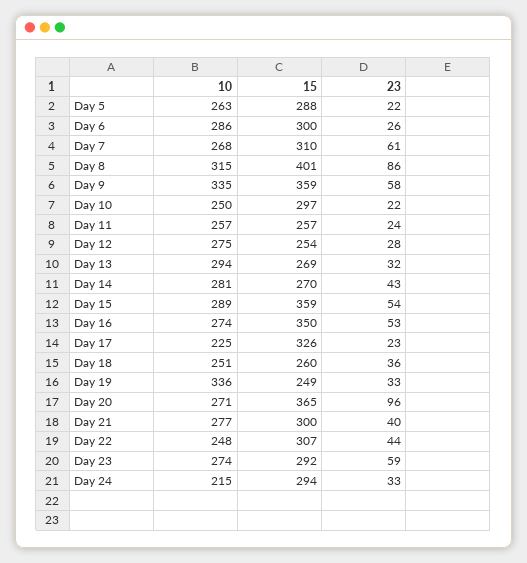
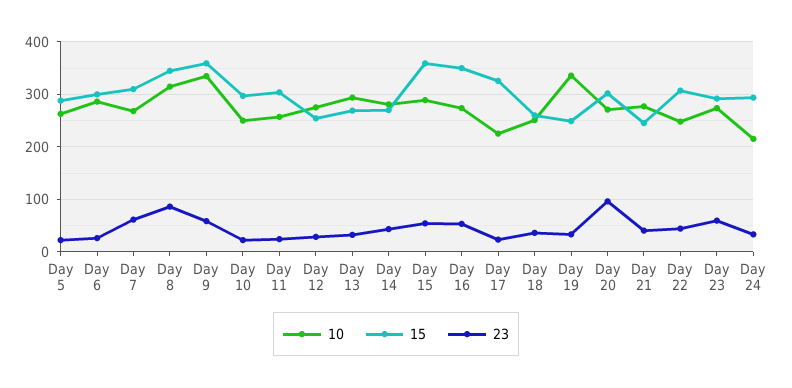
15, Day 8: 401 -> 340
15, Day 11: 257 -> 300
15, Day 20: 365 -> 300
15, Day 21: 300 -> 240

